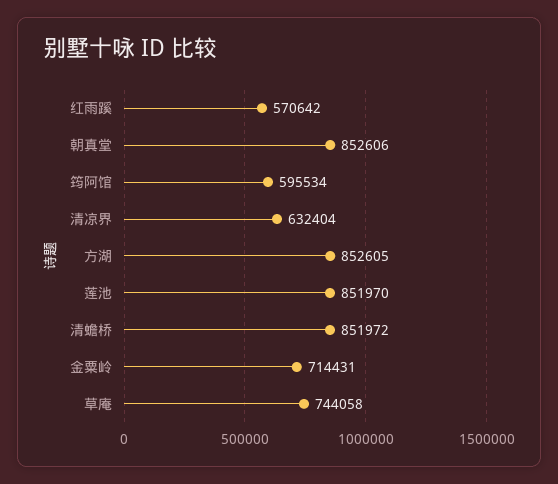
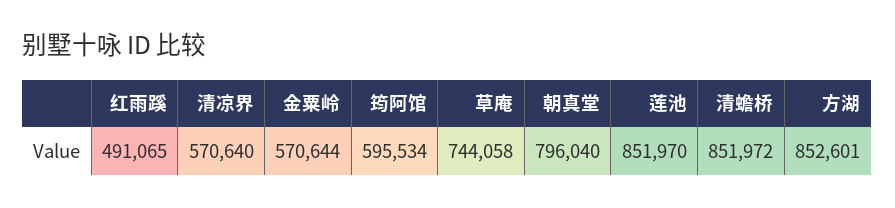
红雨蹊: 570642 -> 491065
朝真堂: 852606 -> 796040
清凉界: 632404 -> 570640
方湖: 852605 -> 852601
金粟岭: 714431 -> 570644

